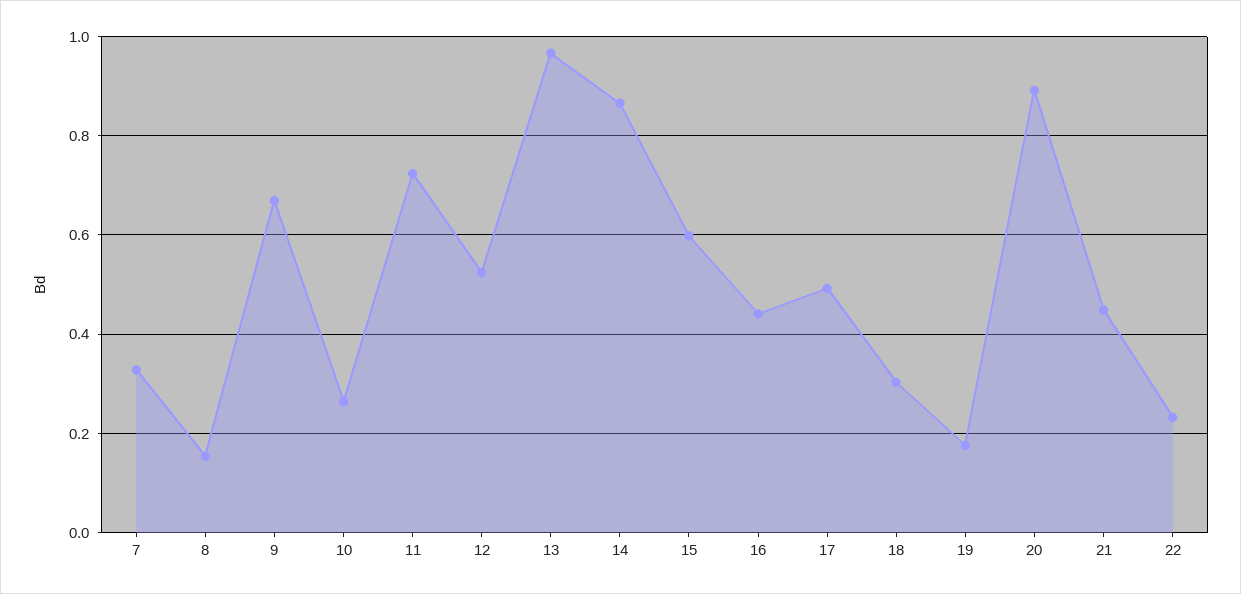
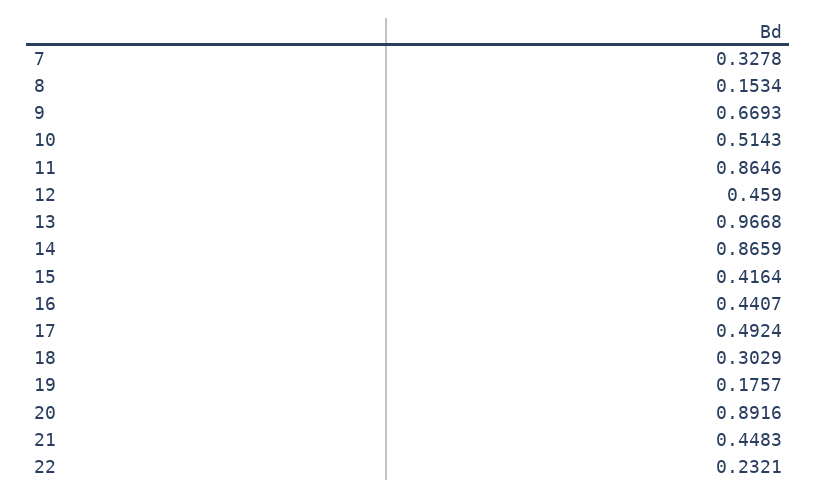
10: 0.26 -> 0.5143
11: 0.72 -> 0.8646
12: 0.52 -> 0.459
15: 0.6 -> 0.4164

